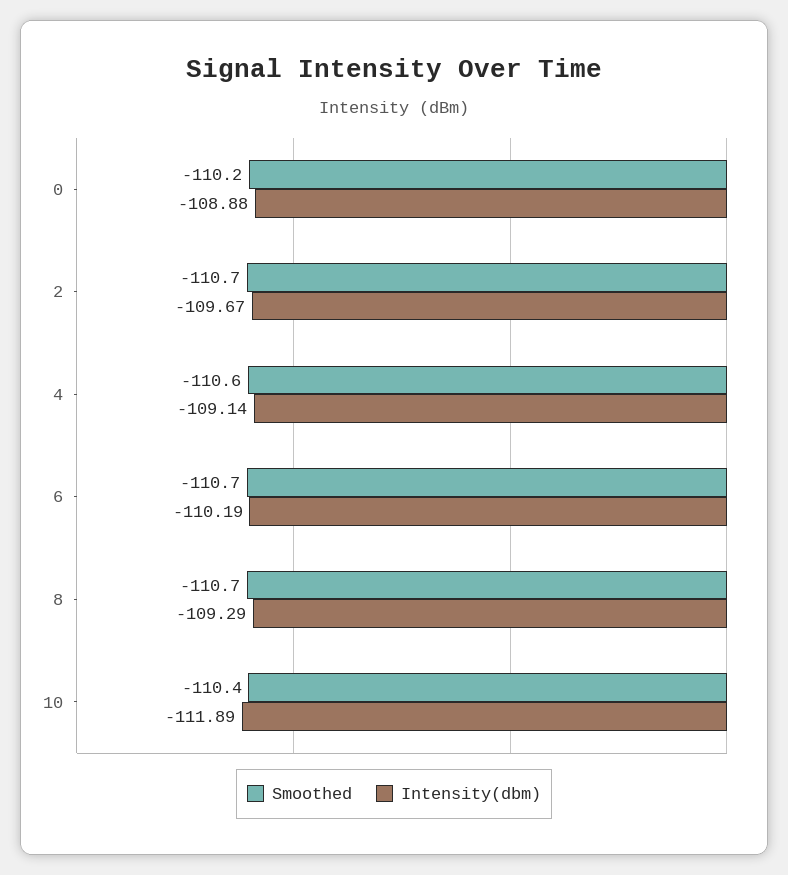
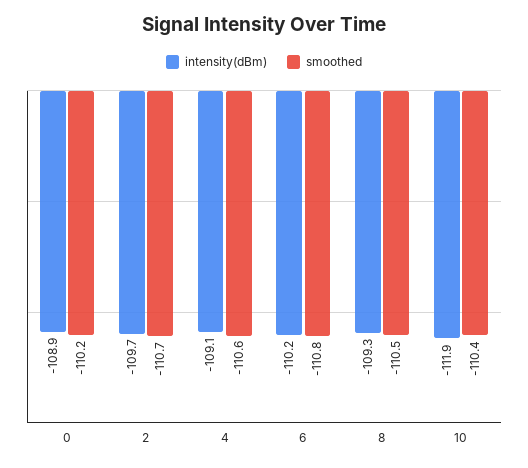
Smoothed, 6: -110.7 -> -110.8
Smoothed, 8: -110.7 -> -110.5

